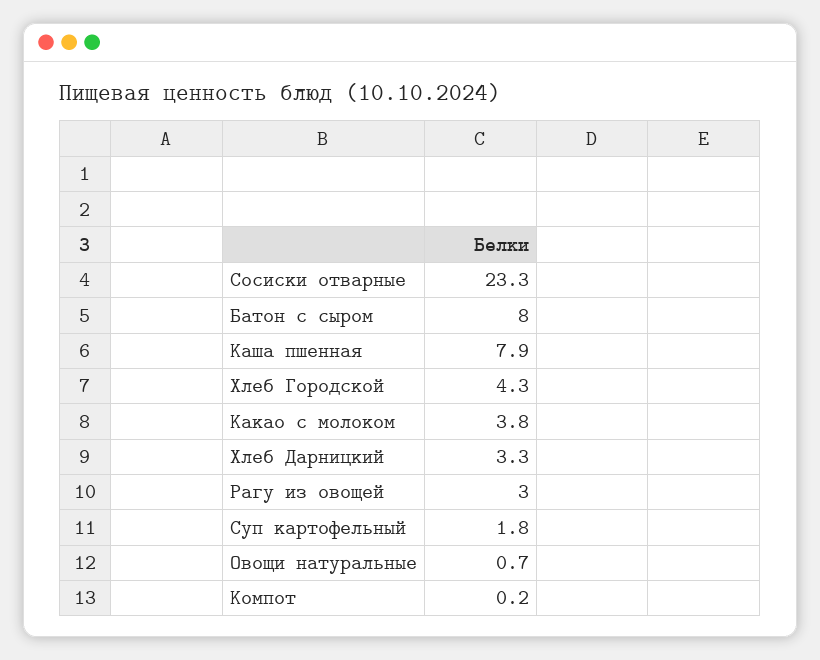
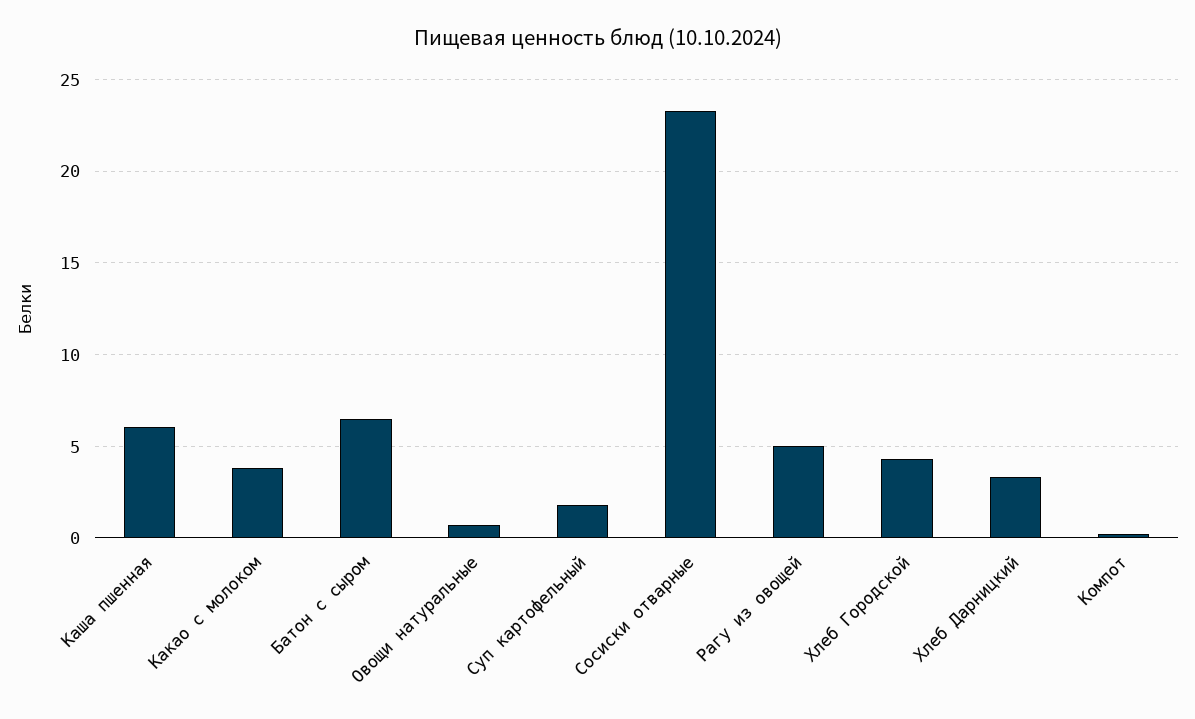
Батон с сыром: 8 -> 6.5
Каша пшенная: 7.9 -> 6
Рагу из овощей: 3 -> 5

